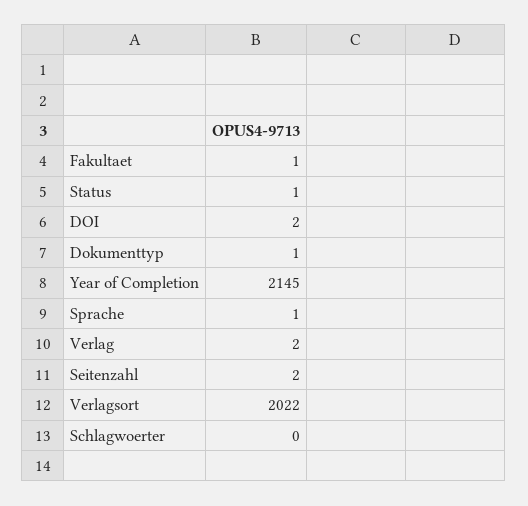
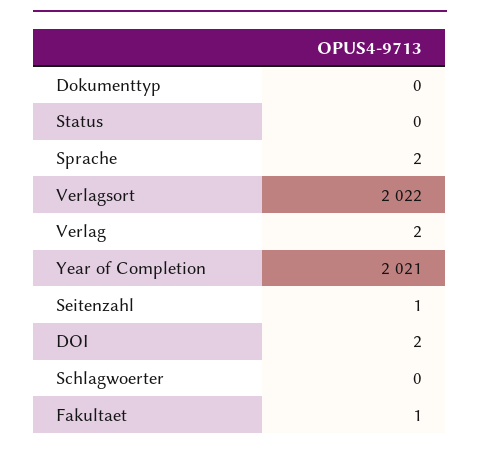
Status: 1 -> 0
Dokumenttyp: 1 -> 0
Year of Completion: 2145 -> 2021
Sprache: 1 -> 2
Seitenzahl: 2 -> 1

